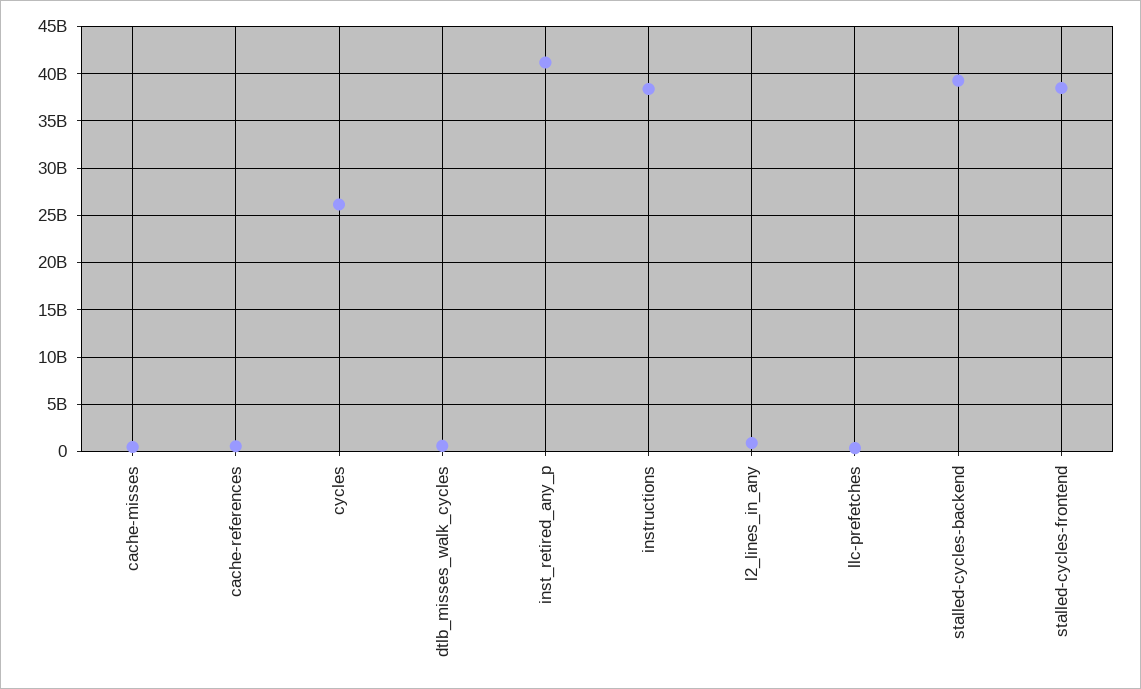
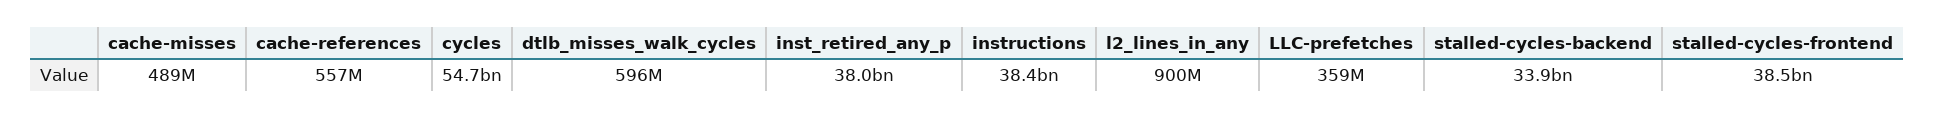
cycles: 26000000000 -> 54700000000
inst_retired_any_p: 41000000000 -> 38000000000
stalled-cycles-backend: 39000000000 -> 33900000000

